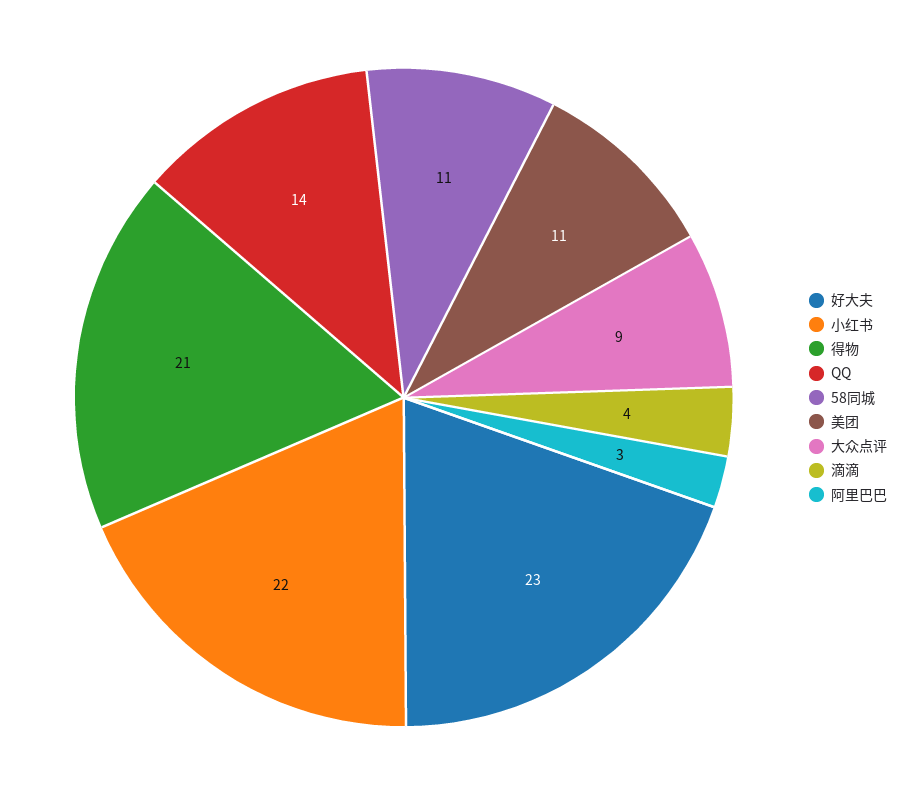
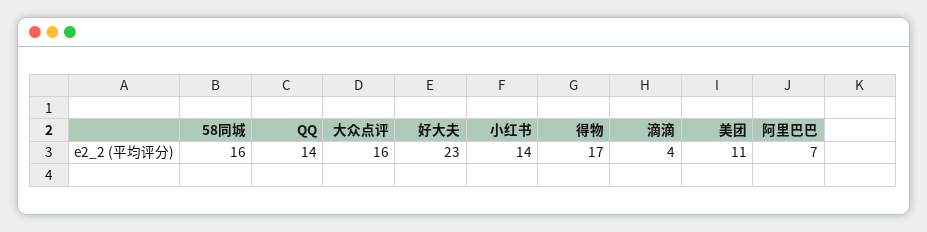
小红书: 22 -> 14
得物: 21 -> 17
58同城: 11 -> 16
大众点评: 9 -> 16
阿里巴巴: 3 -> 7

